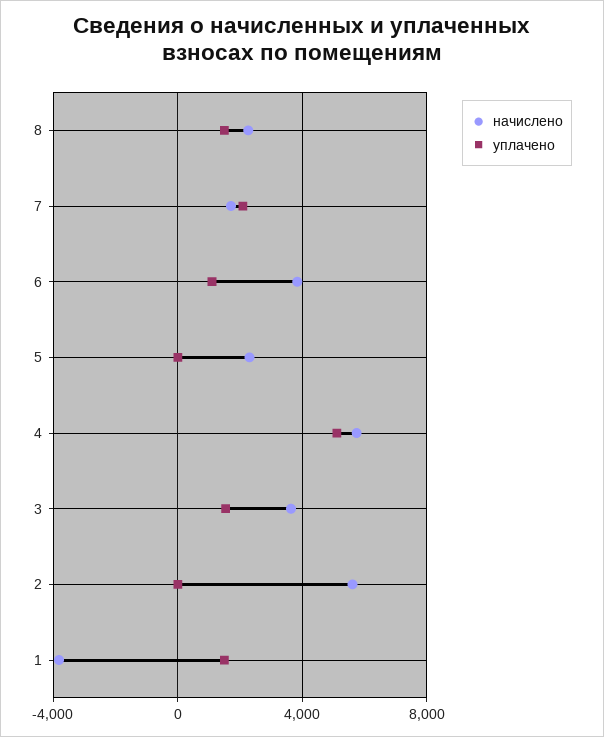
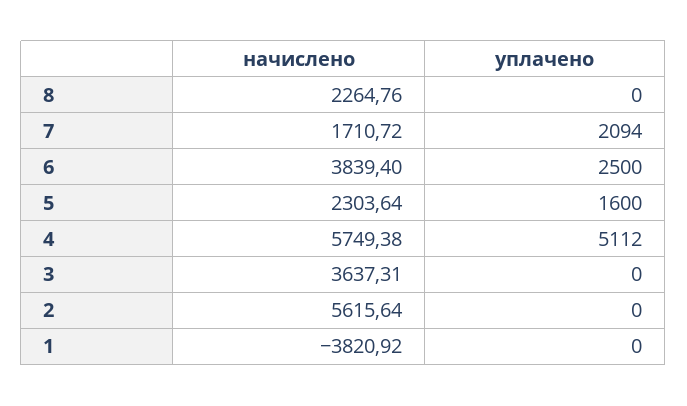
уплачено, 8: 1500 -> 0
уплачено, 6: 1000 -> 2500
уплачено, 5: 0 -> 1600
уплачено, 3: 1500 -> 0
уплачено, 1: 1500 -> 0

